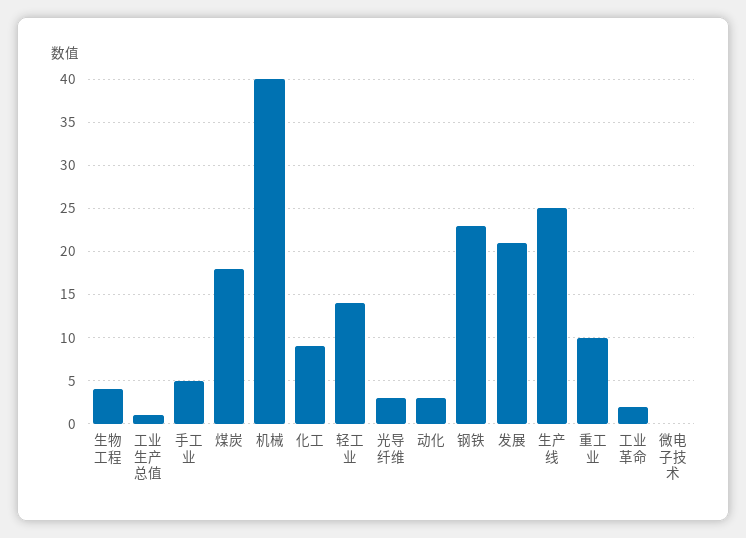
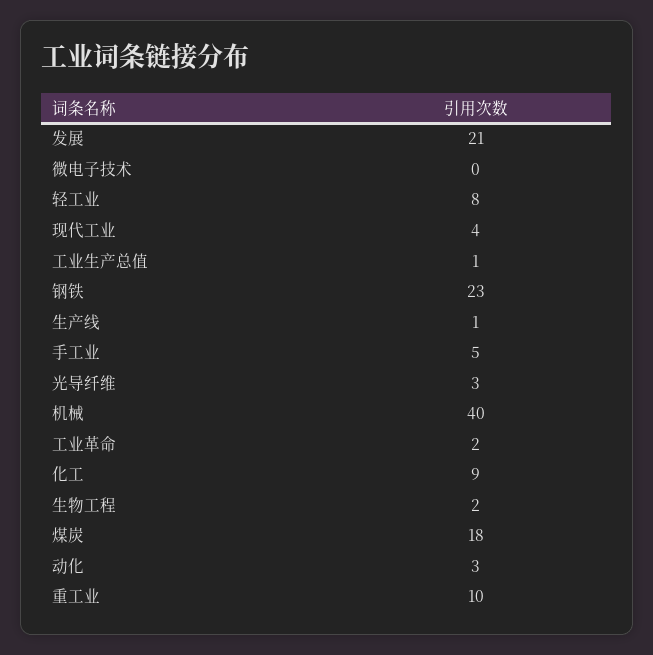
生物工程: 4 -> 2
轻工业: 14 -> 8
生产线: 25 -> 1
现代工业: none -> 4

